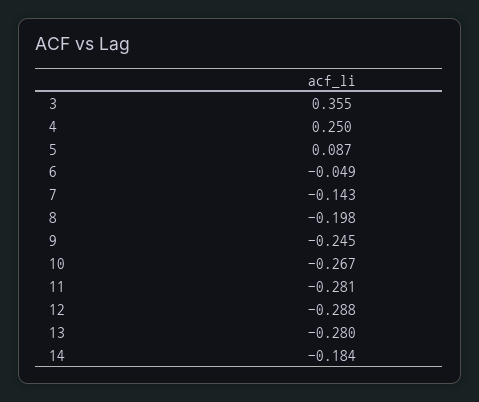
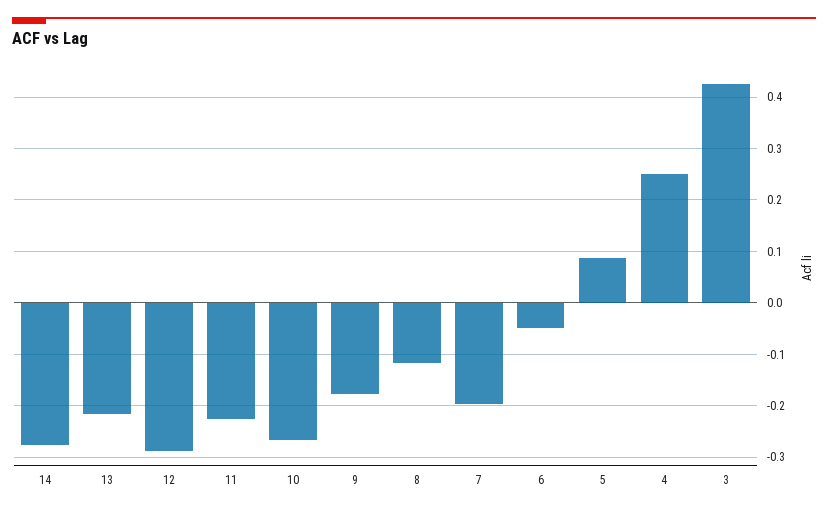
3: 0.355 -> 0.42
7: -0.143 -> -0.2
8: -0.198 -> -0.12
9: -0.245 -> -0.18
11: -0.281 -> -0.22
13: -0.28 -> -0.22
14: -0.184 -> -0.28

